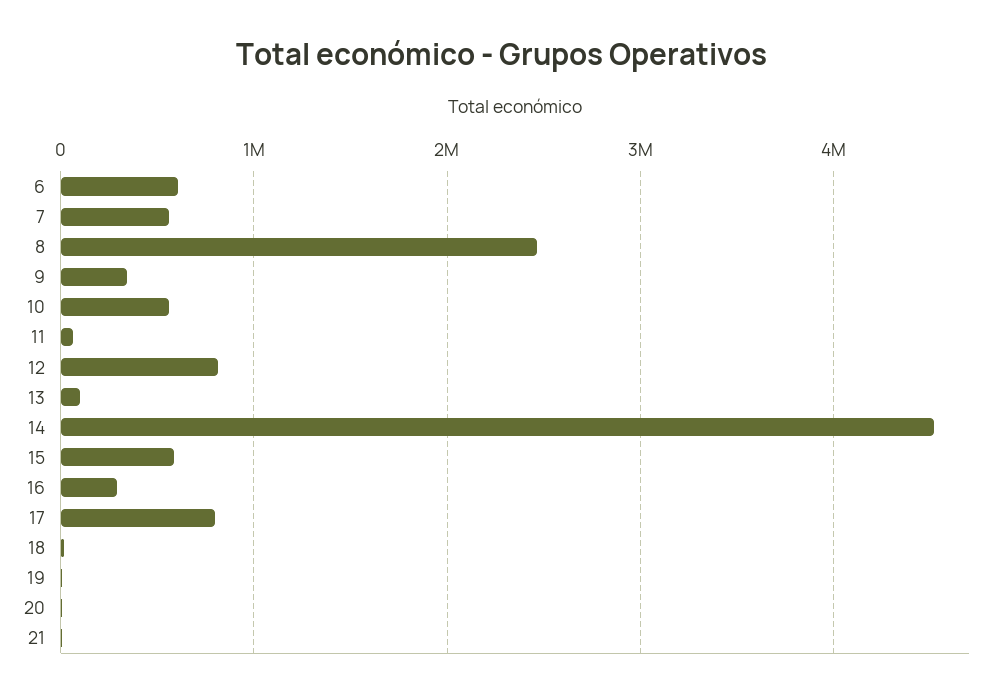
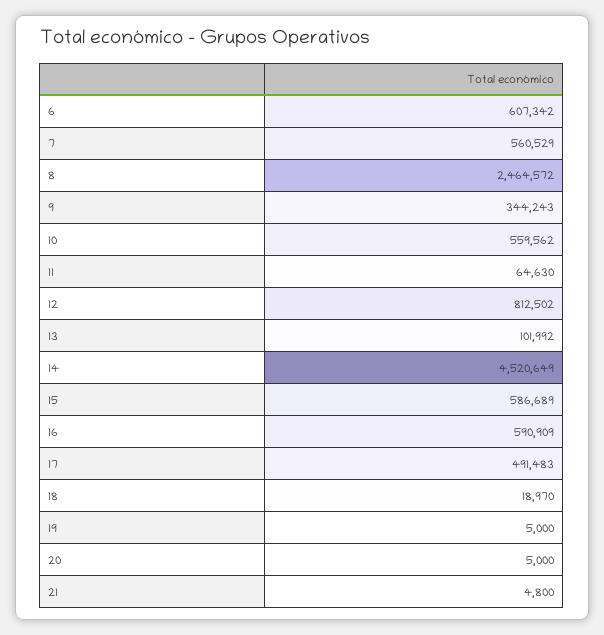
16: 300000 -> 590909
17: 800000 -> 491483

